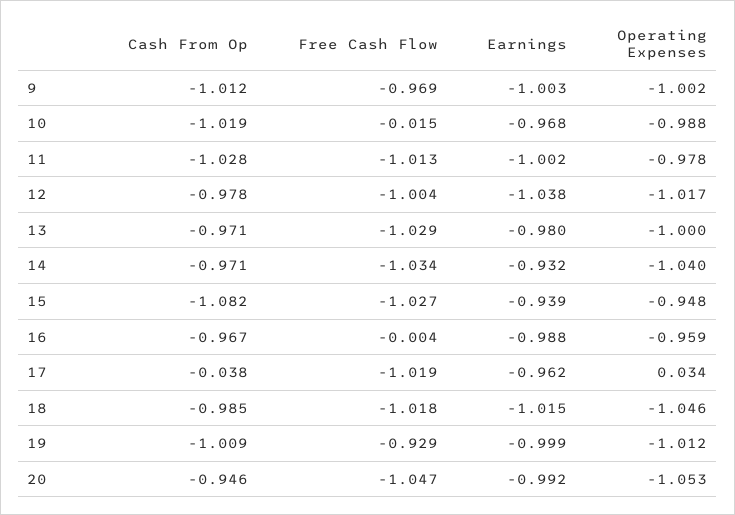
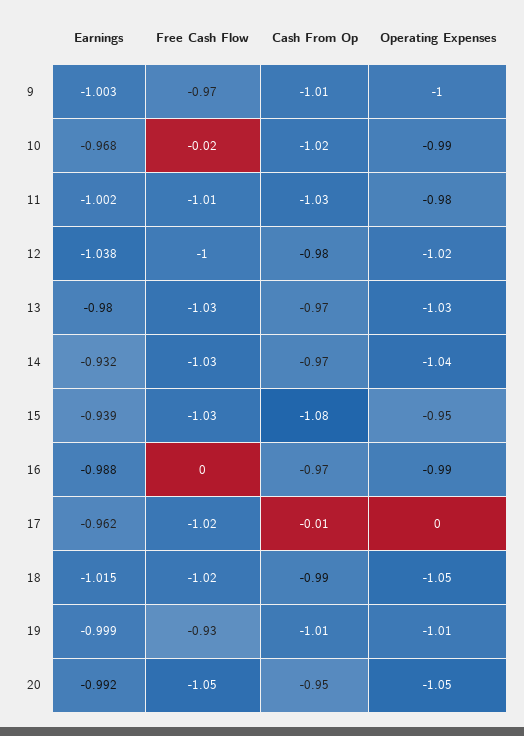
Operating Expenses, 13: -1 -> -1.03
Operating Expenses, 16: -0.959 -> -0.99
Cash From Op, 17: -0.038 -> -0.01
Operating Expenses, 17: 0.034 -> 0

